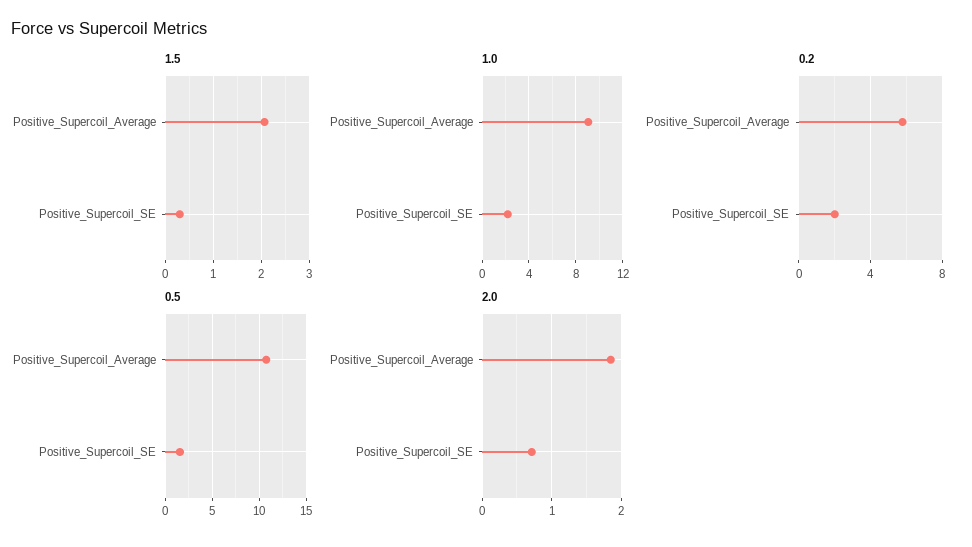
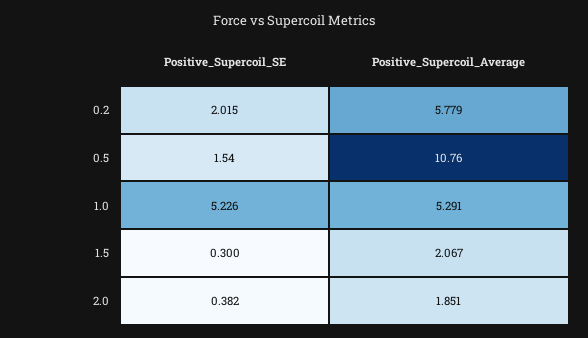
1.0, Positive_Supercoil_Average: 9 -> 5.291
1.0, Positive_Supercoil_SE: 2 -> 5.226
2.0, Positive_Supercoil_SE: 0.7 -> 0.382

